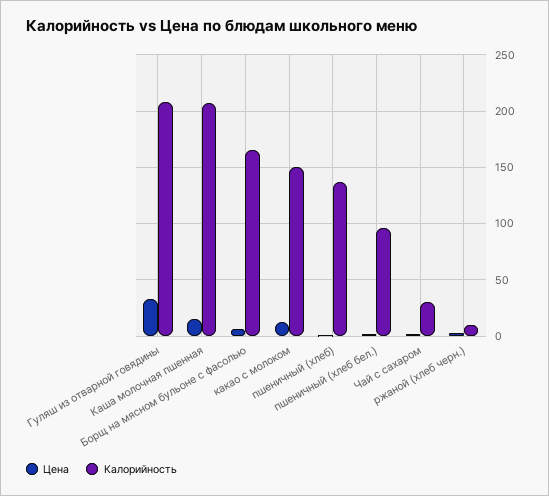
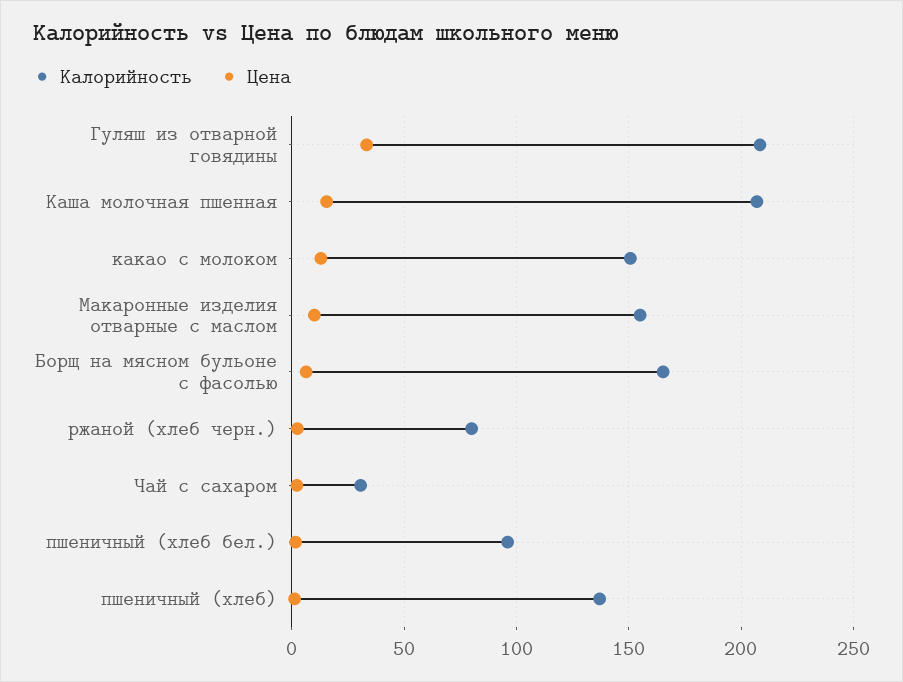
Калорийность, ржаной (хлеб черн.): 10 -> 80
Калорийность, Макаронные изделия отварные с маслом: none -> 155
Цена, Макаронные изделия отварные с маслом: none -> 10

